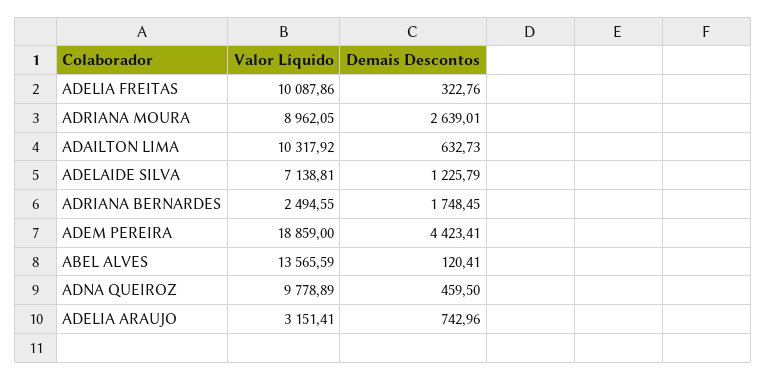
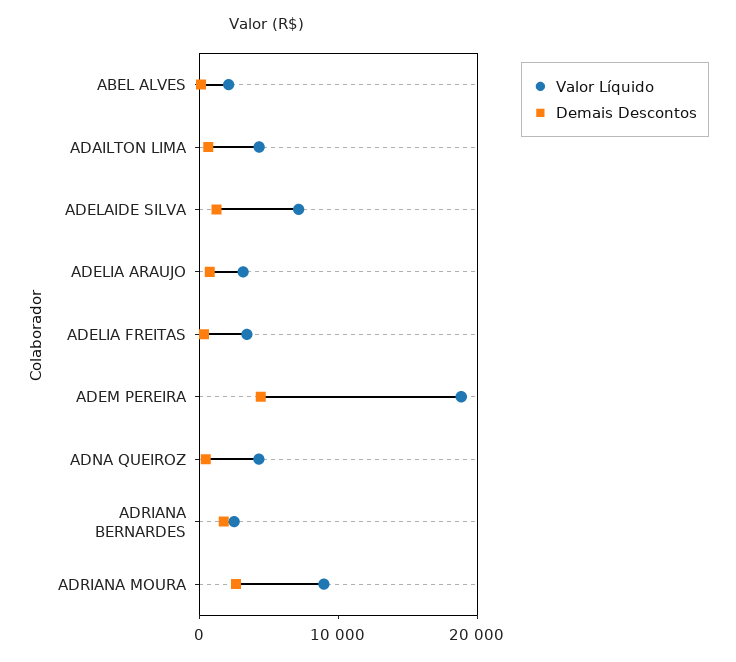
Valor Líquido, ADELIA FREITAS: 10087.86 -> 4000
Valor Líquido, ADAILTON LIMA: 10317.92 -> 4000
Valor Líquido, ABEL ALVES: 13565.59 -> 2000
Valor Líquido, ADNA QUEIROZ: 9778.89 -> 4000

